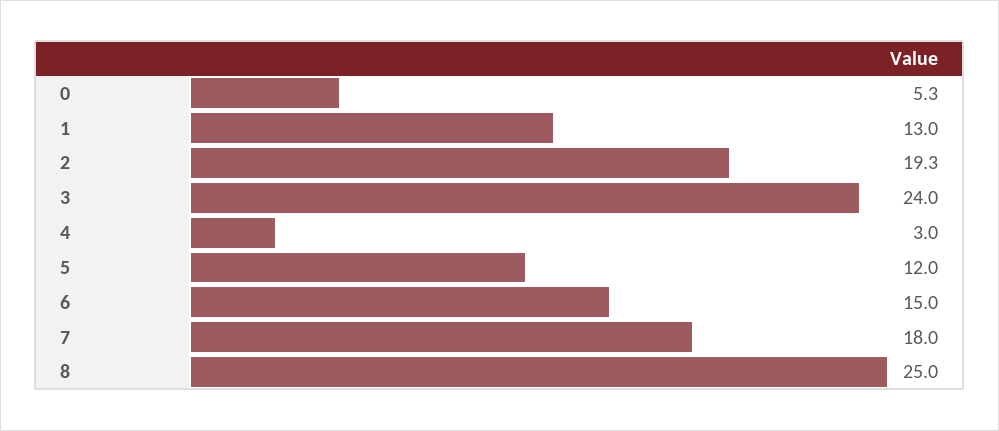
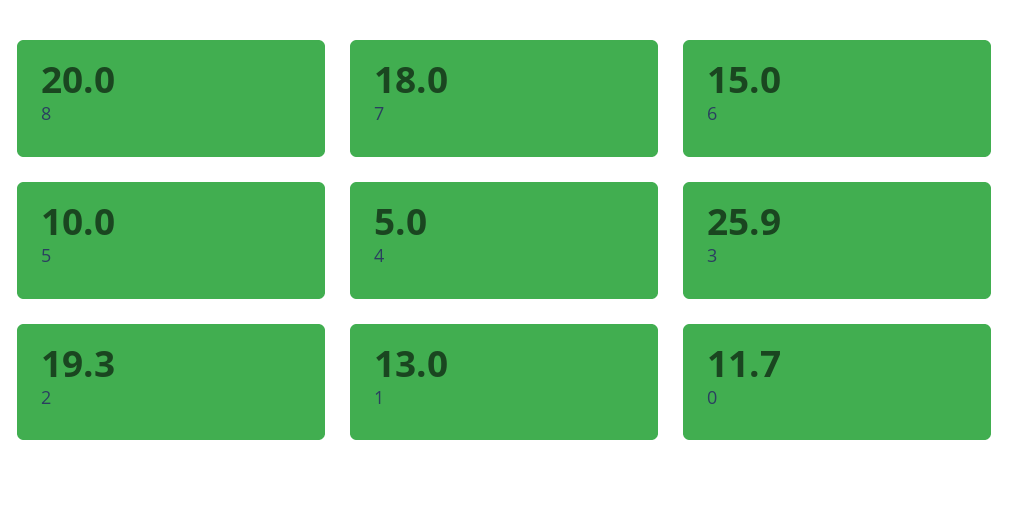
0: 5.3 -> 11.7
3: 24 -> 25.9
4: 3 -> 5
5: 12 -> 10
8: 25 -> 20

